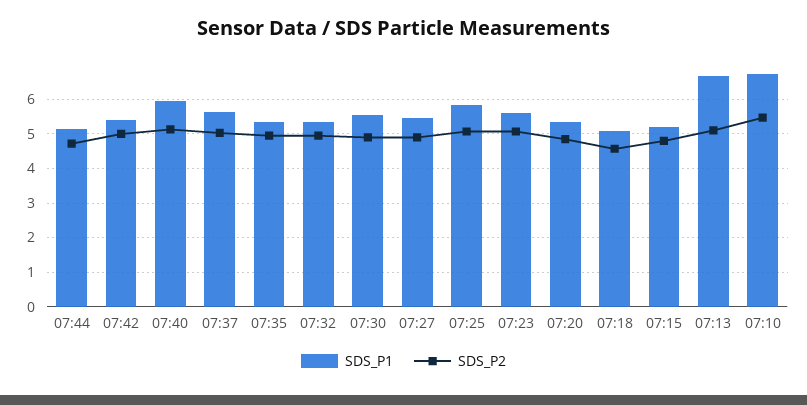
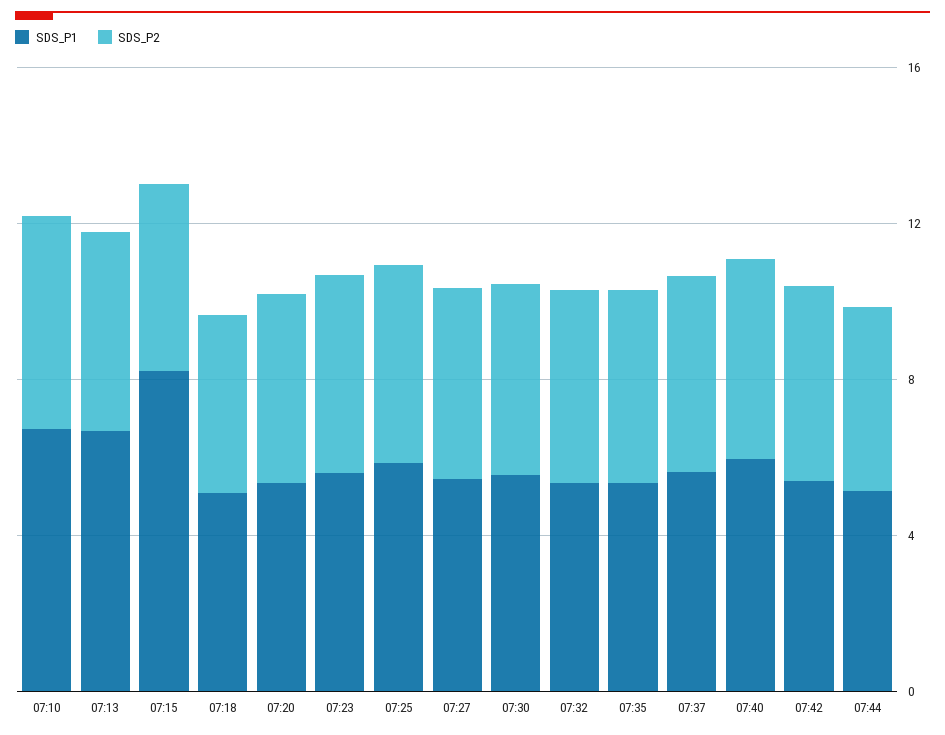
SDS_P1, 07:15: 5.2 -> 8

